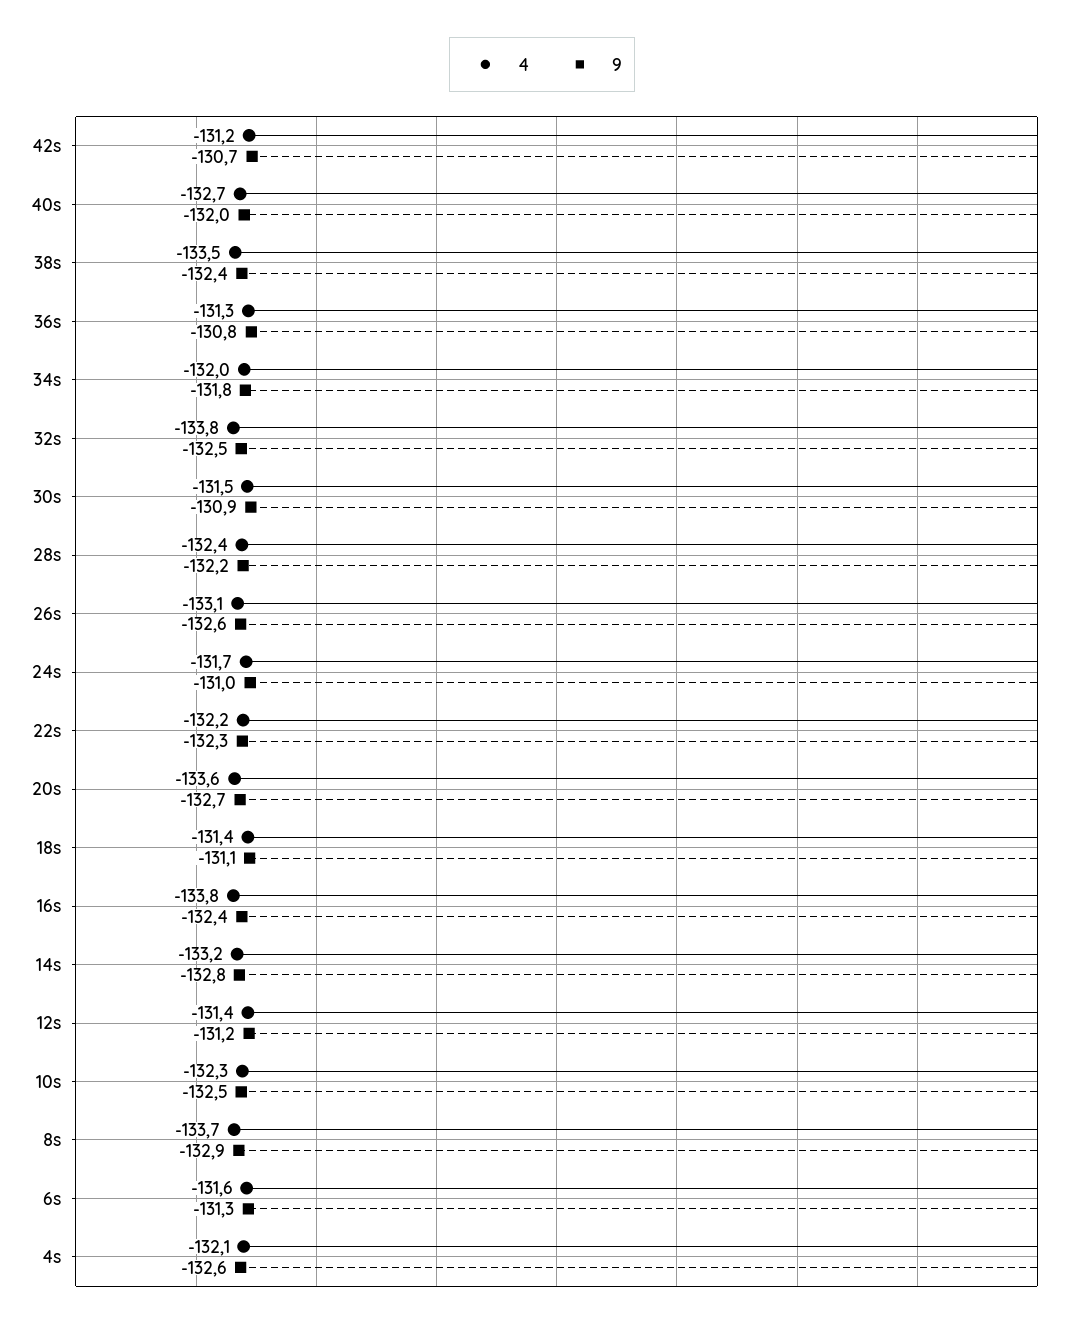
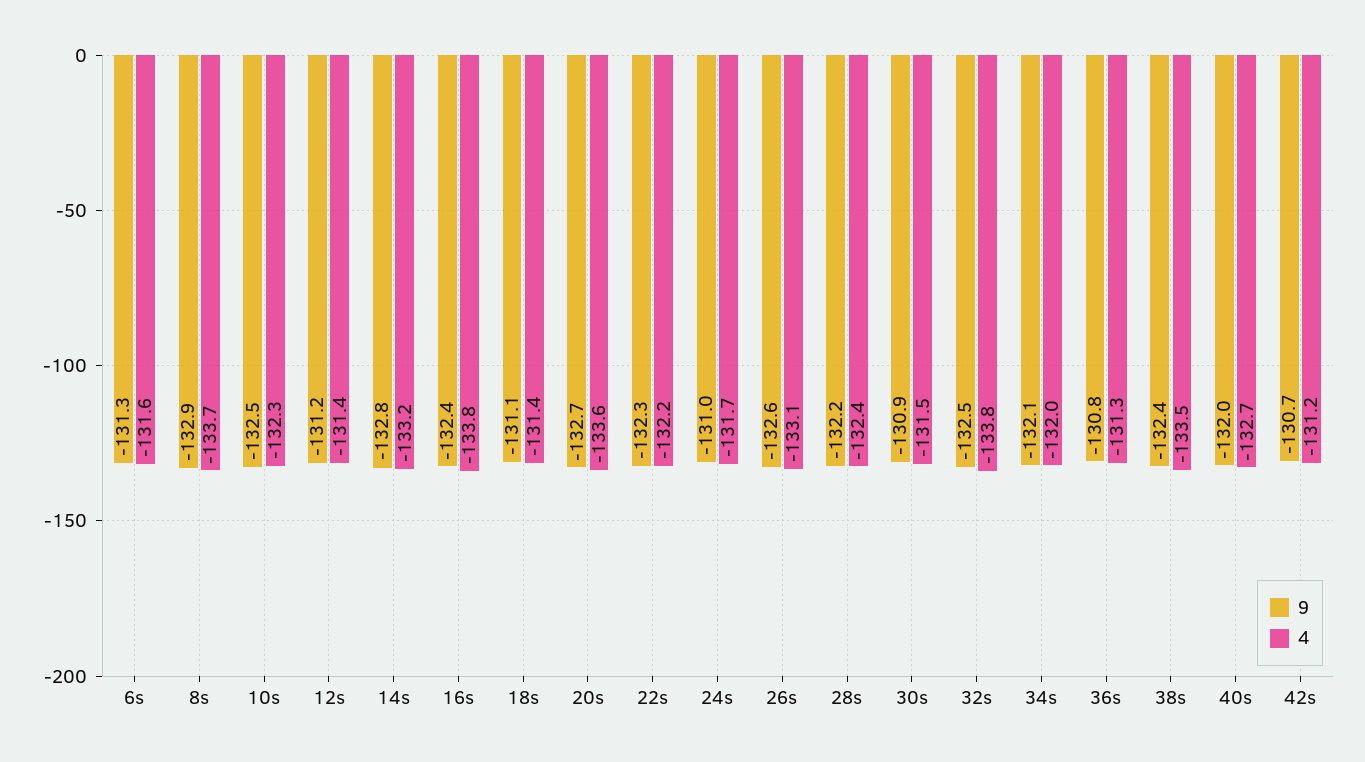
9, 34s: -131.8 -> -132.1
4, 4s: -132.1 -> none
9, 4s: -132.6 -> none

